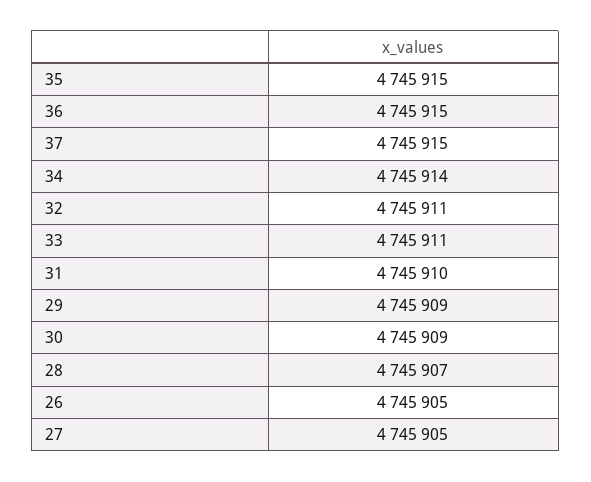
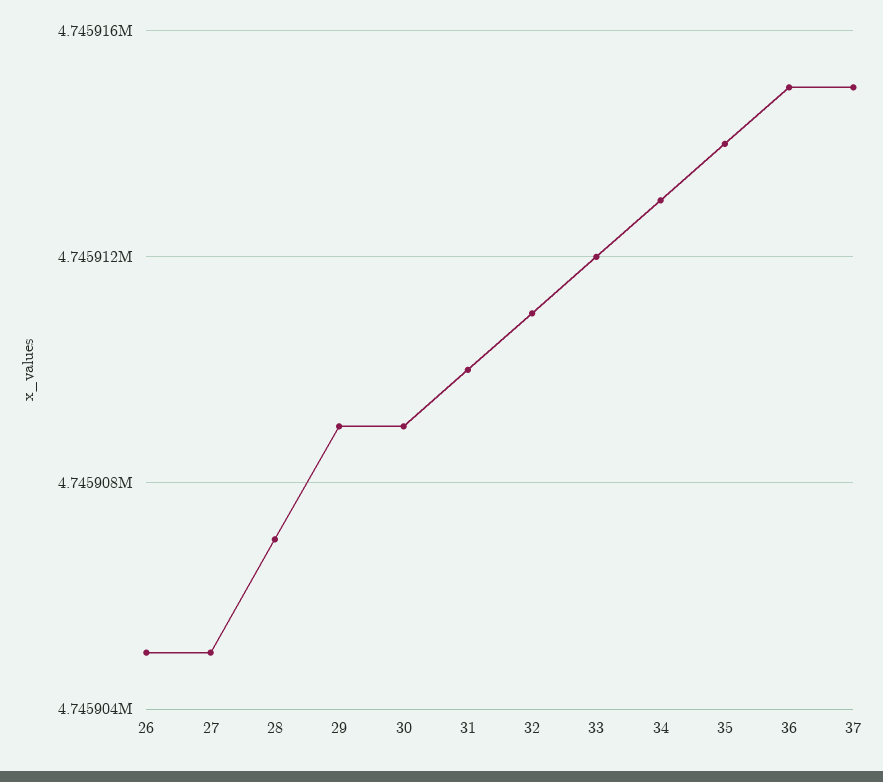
35: 4745915 -> 4745914
34: 4745914 -> 4745913
33: 4745911 -> 4745912

